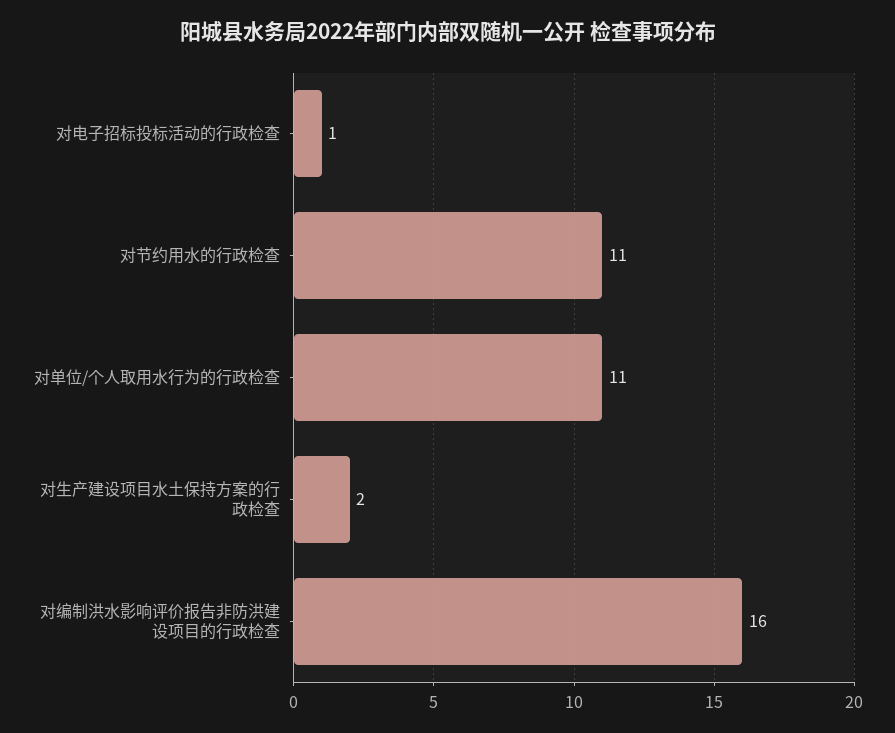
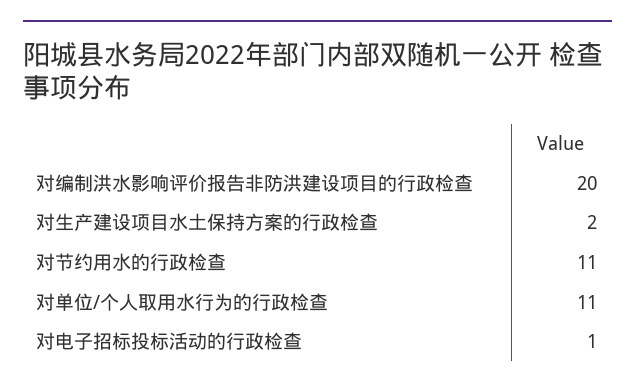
对编制洪水影响评价报告非防洪建设项目的行政检查: 16 -> 20

